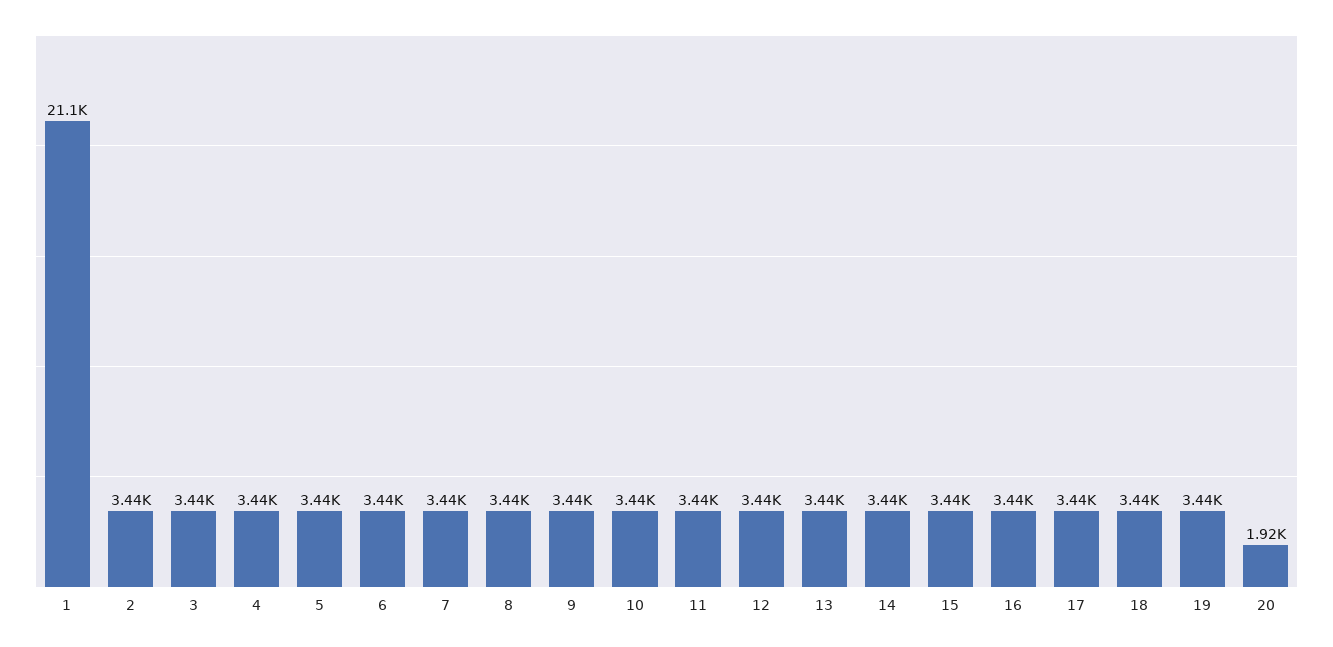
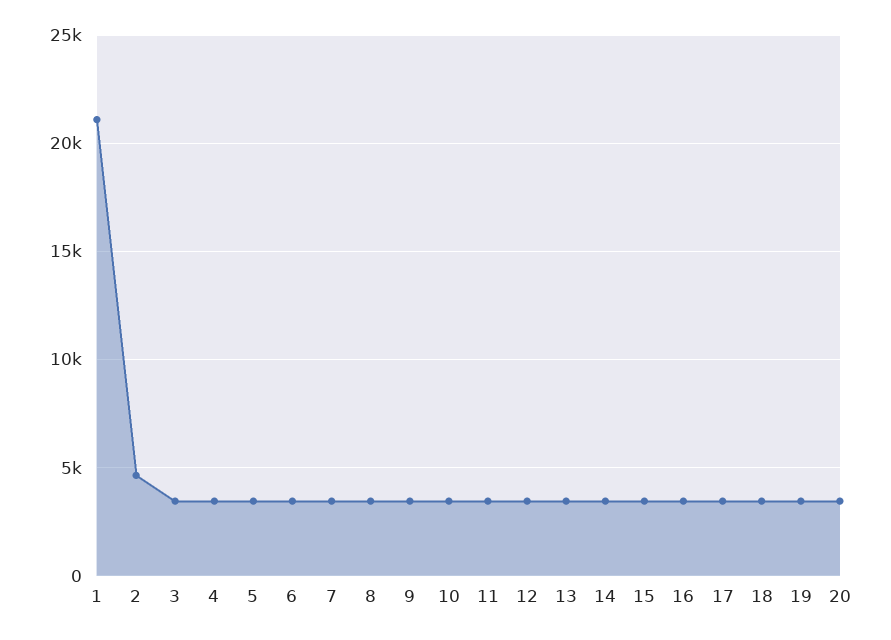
2: 3440 -> 4500
20: 1920 -> 3500

